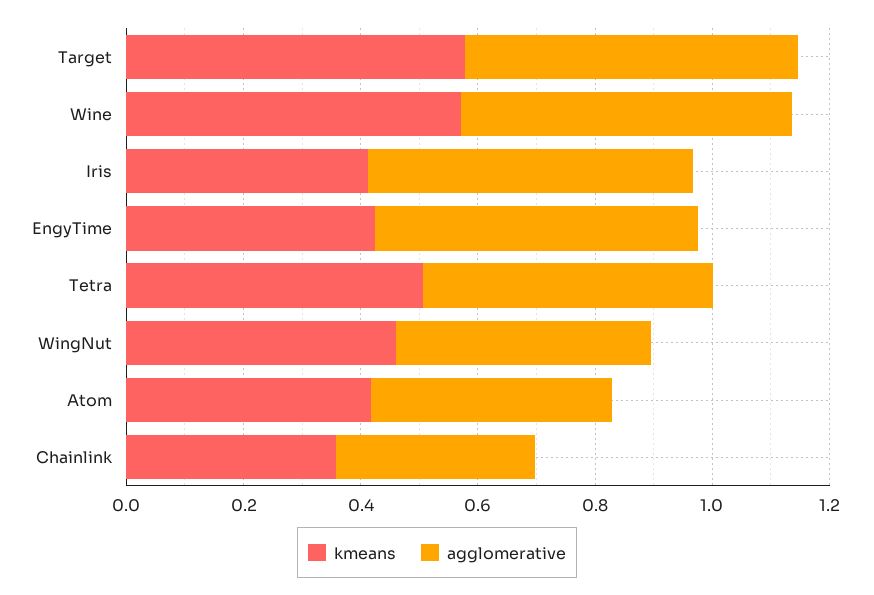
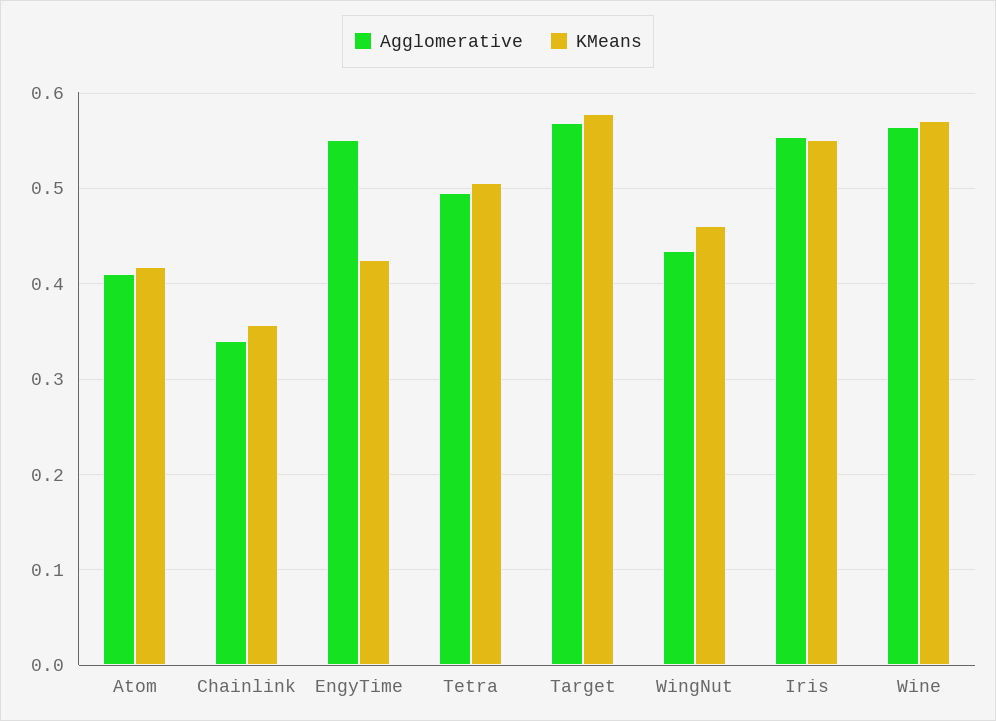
kmeans, Iris: 0.4 -> 0.55

